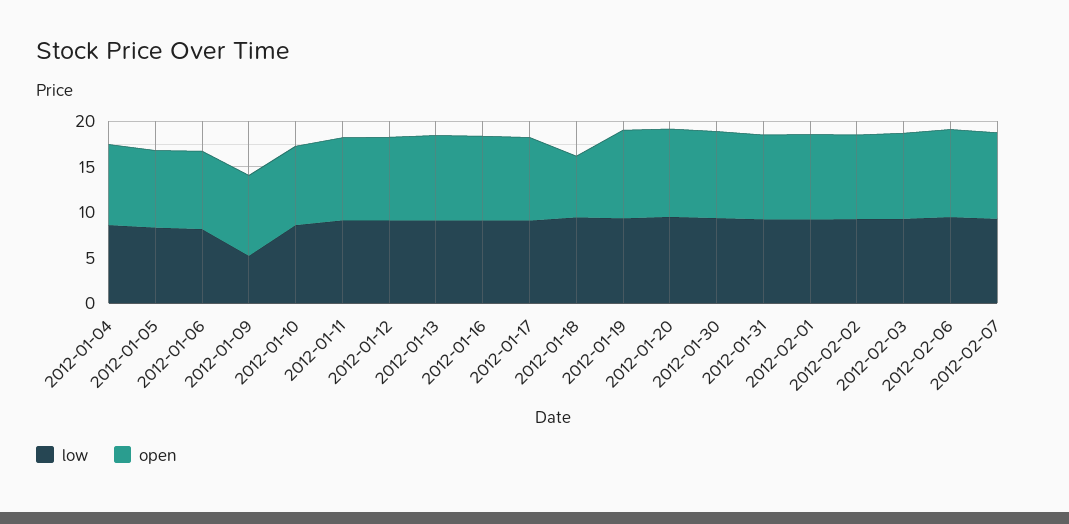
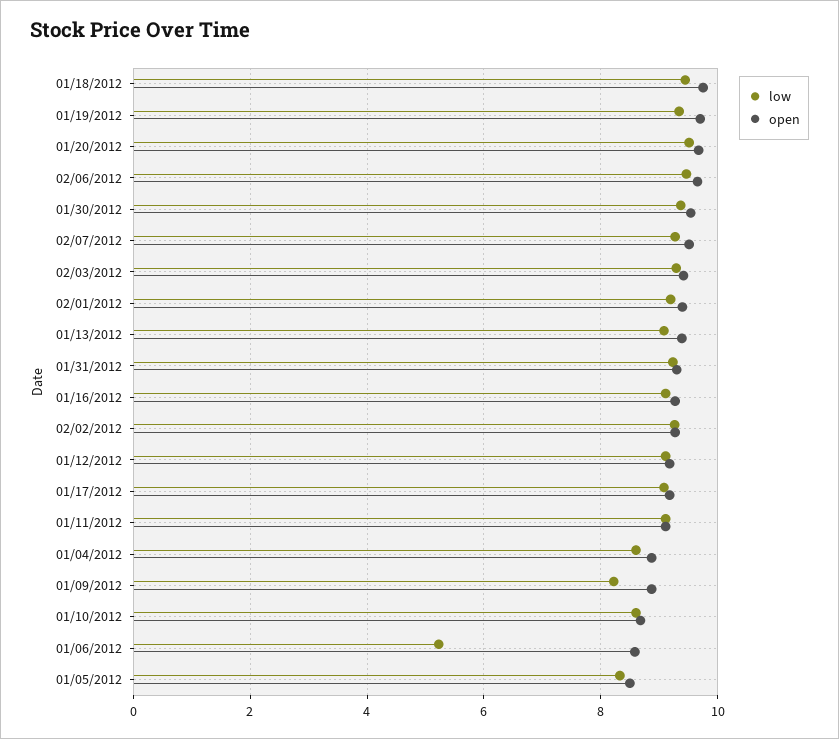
low, 2012-01-06: 8 -> 5.2
low, 2012-01-09: 5 -> 8.2
open, 2012-01-18: 7 -> 9.8

